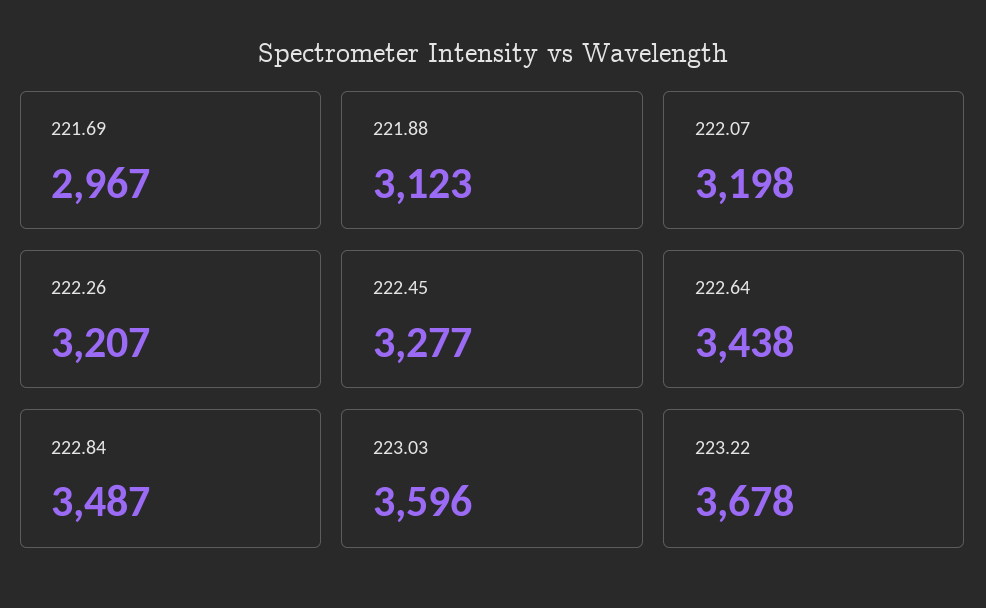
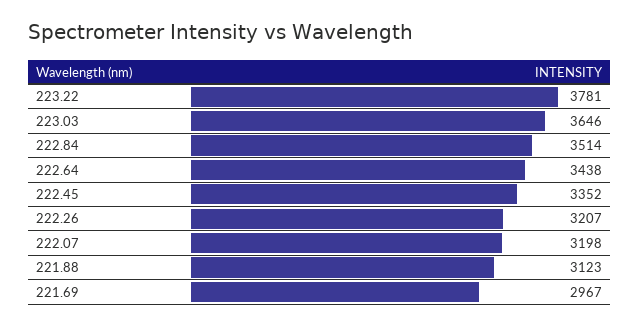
222.45: 3277 -> 3352
222.84: 3487 -> 3514
223.03: 3596 -> 3646
223.22: 3678 -> 3781

